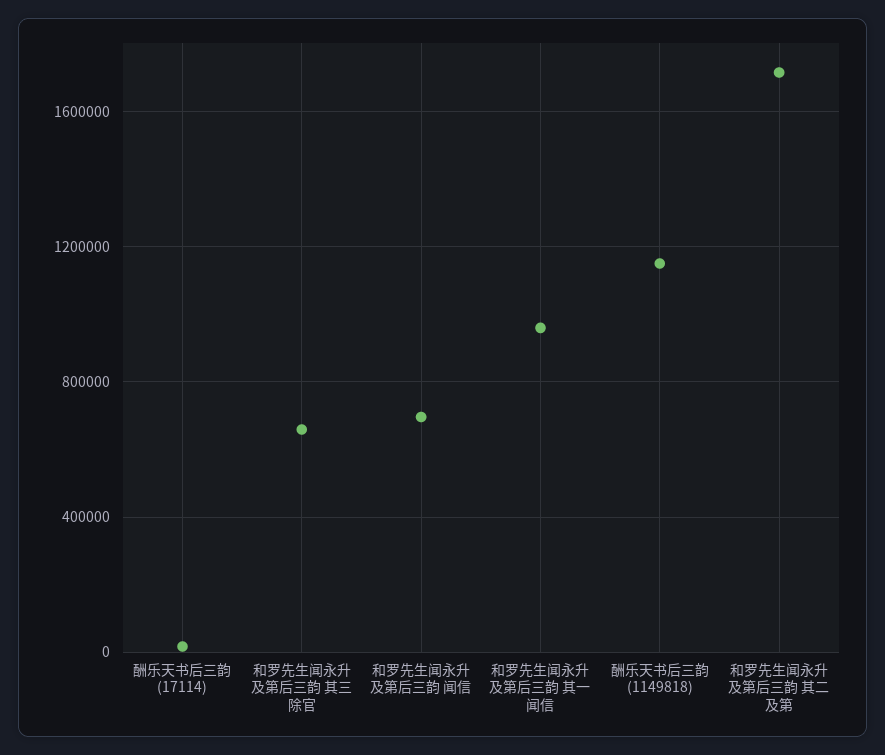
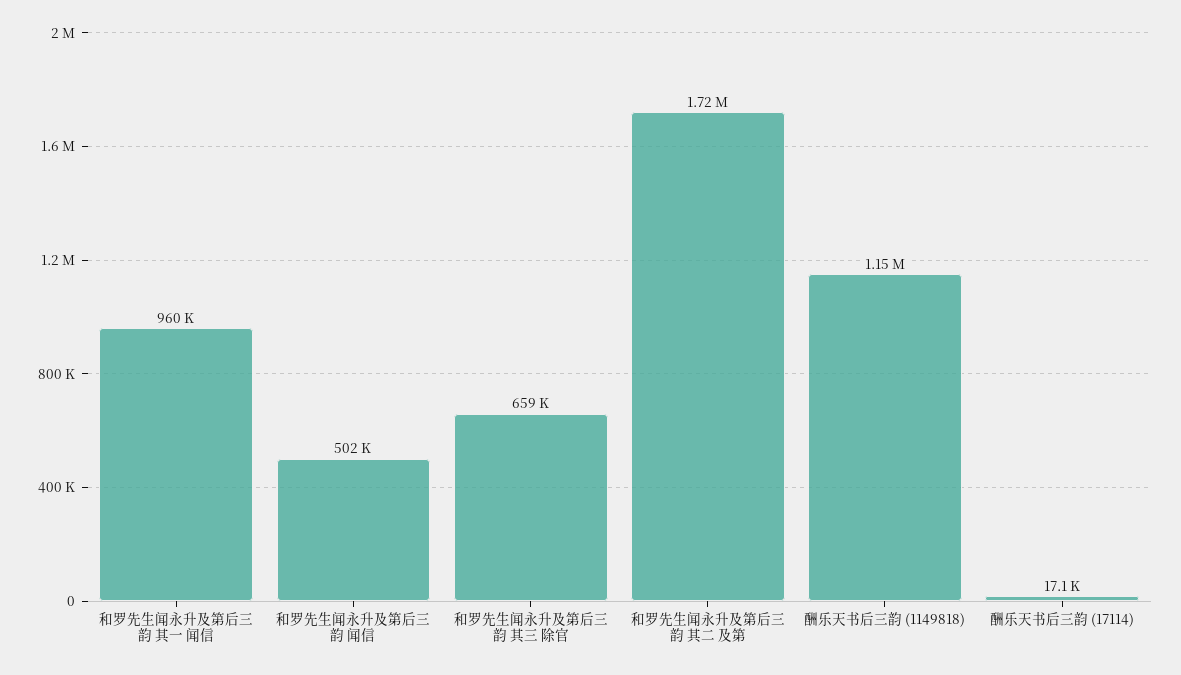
和罗先生闻永升及第后三韵 闻信: 700000 -> 502000

